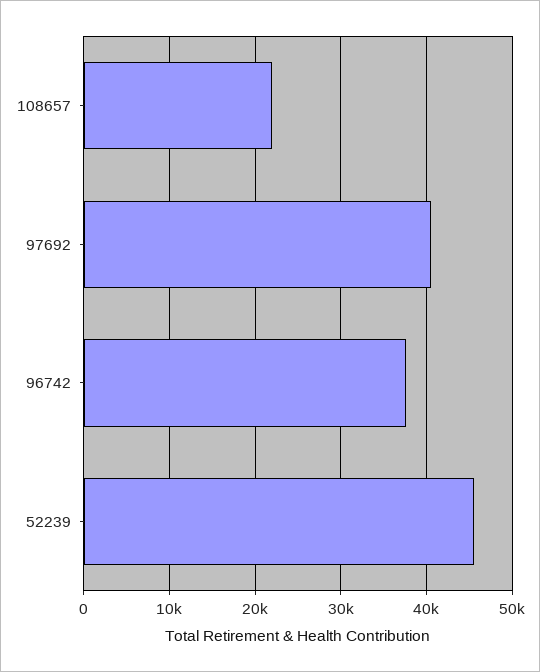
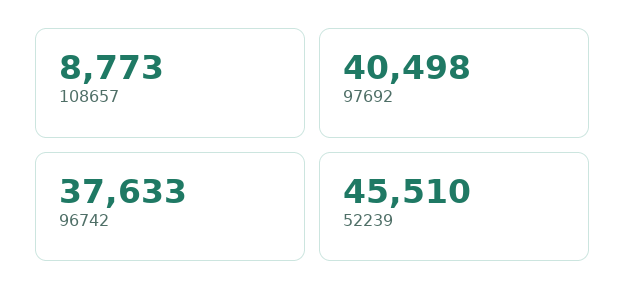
108657: 22000 -> 8773

